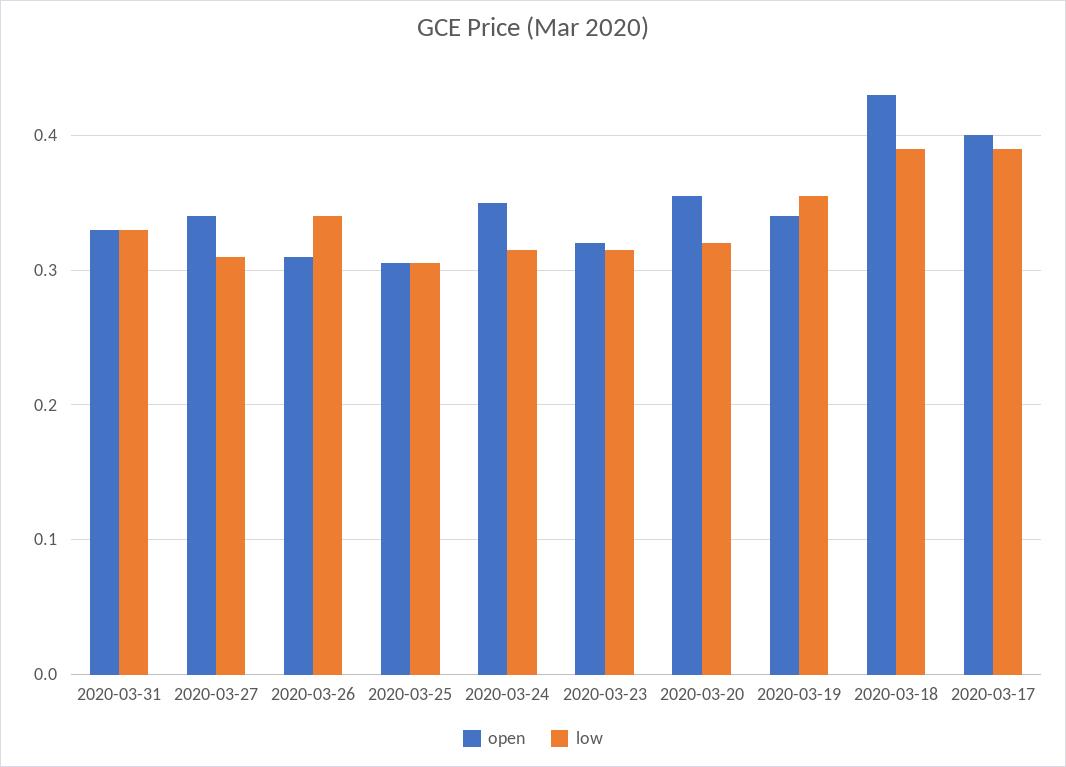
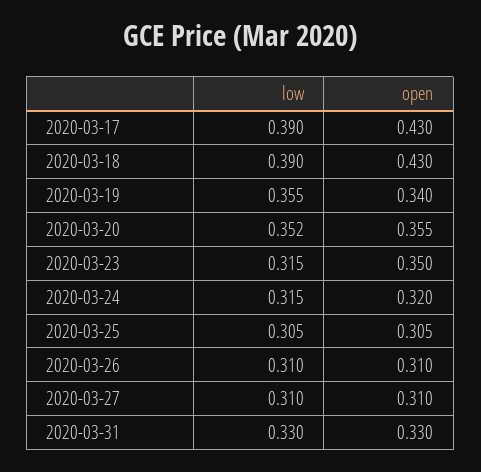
open, 2020-03-27: 0.34 -> 0.31
low, 2020-03-26: 0.34 -> 0.31
open, 2020-03-24: 0.35 -> 0.32
open, 2020-03-23: 0.32 -> 0.35
low, 2020-03-20: 0.32 -> 0.352
open, 2020-03-17: 0.4 -> 0.43

